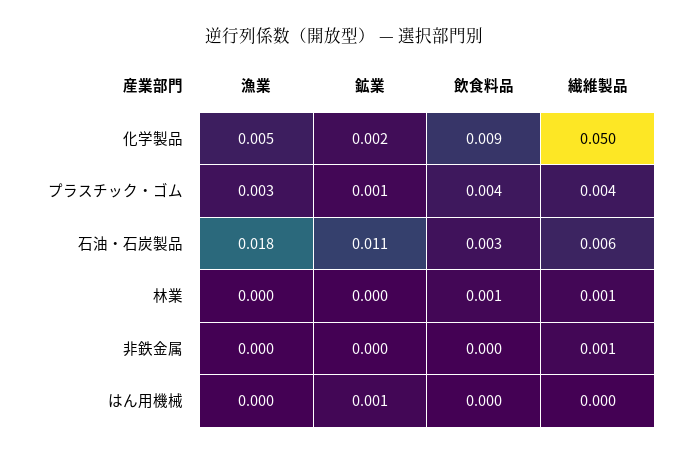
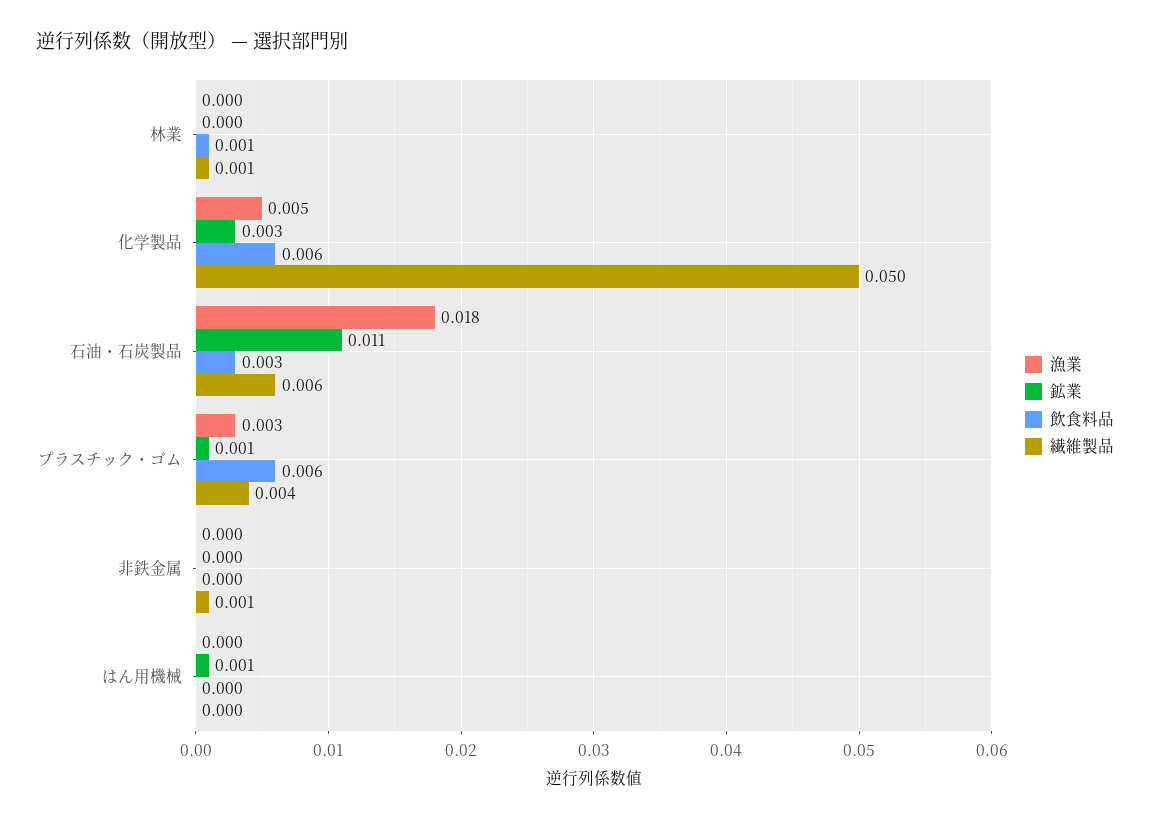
鉱業, 化学製品: 0.002 -> 0.003
飲食料品, 化学製品: 0.009 -> 0.006
飲食料品, プラスチック・ゴム: 0.004 -> 0.006

